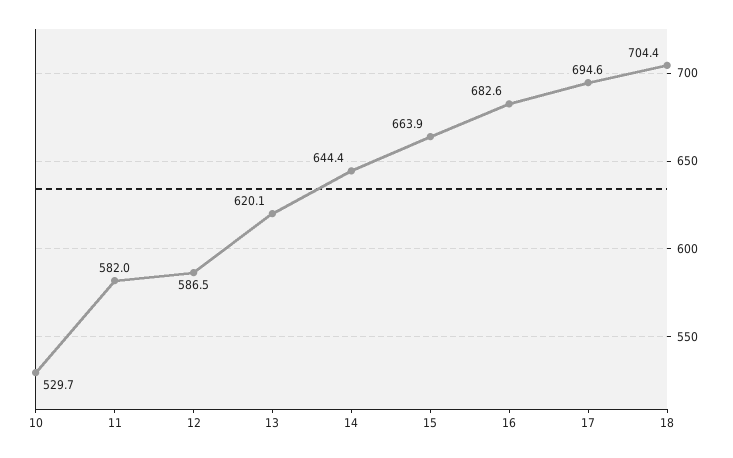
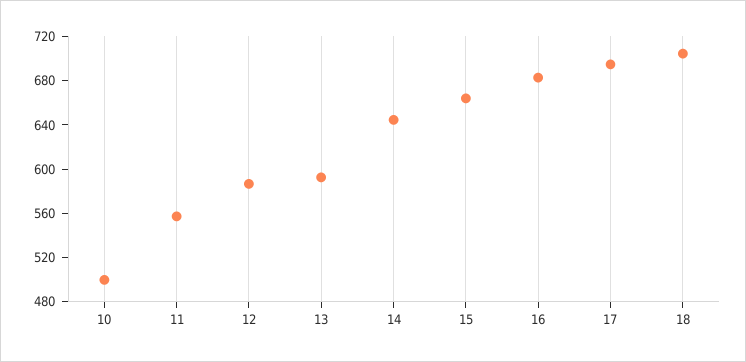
10: 529.7 -> 500
11: 582 -> 560
13: 620.1 -> 590

